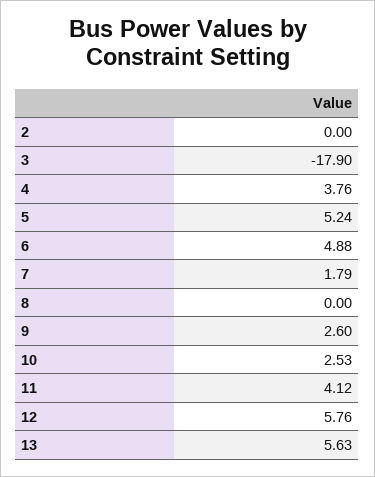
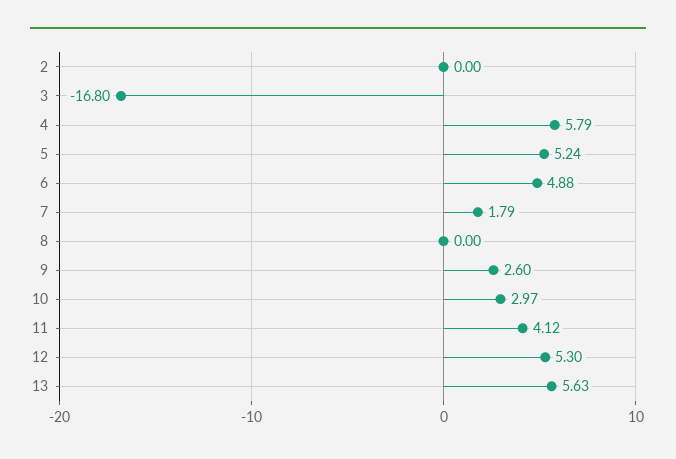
3: -17.9 -> -16.8
4: 3.76 -> 5.79
10: 2.53 -> 2.97
12: 5.76 -> 5.3

